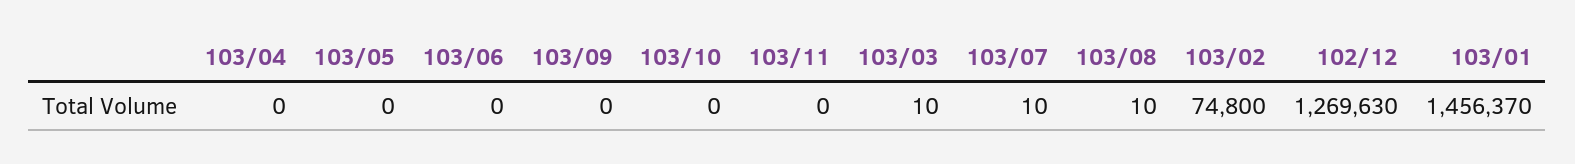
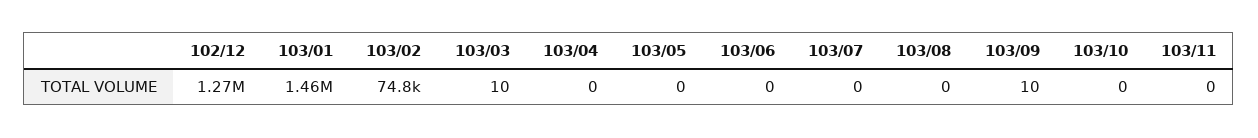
103/09: 0 -> 10
103/07: 10 -> 0
103/08: 10 -> 0

